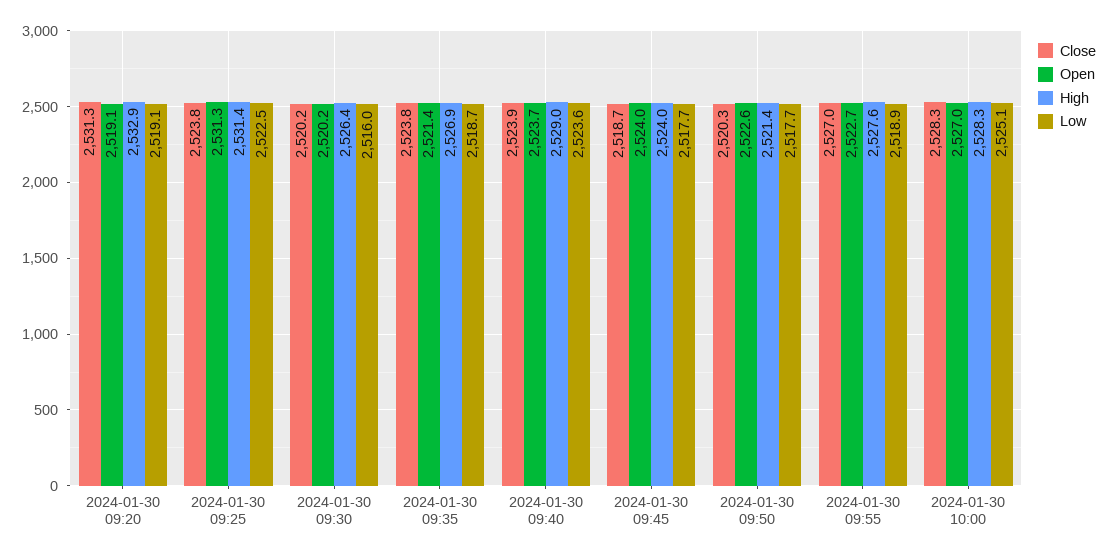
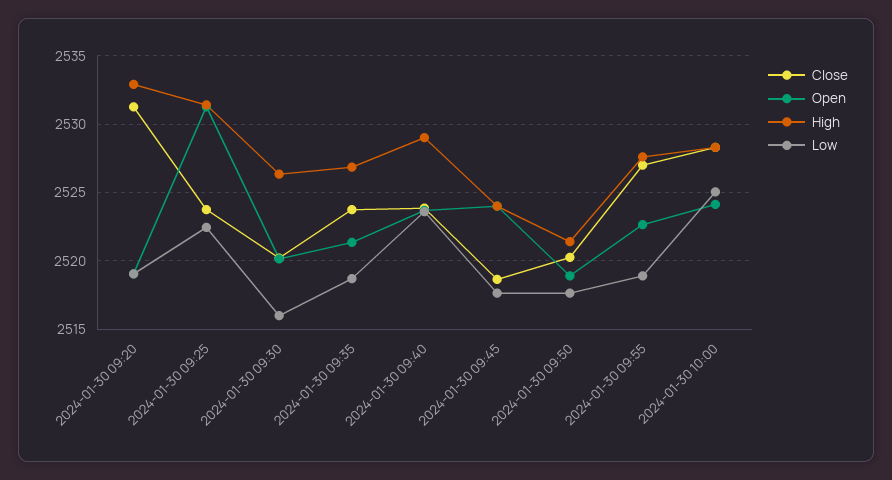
Open, 2024-01-30 09:50: 2522.6 -> 2519
Open, 2024-01-30 10:00: 2527 -> 2524

